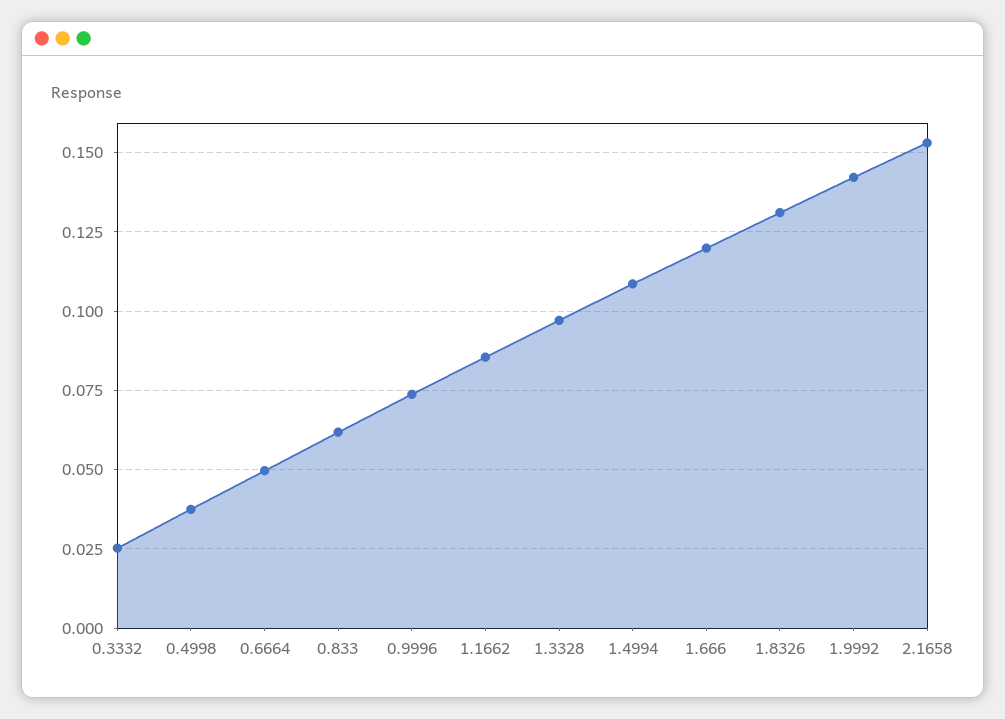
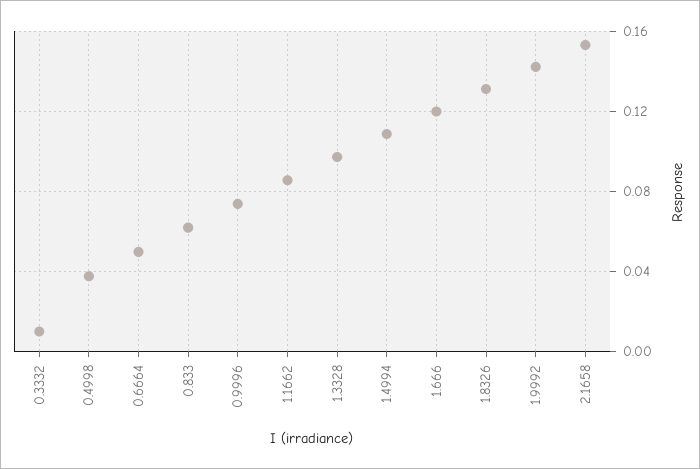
0.3332: 0.025 -> 0.01

